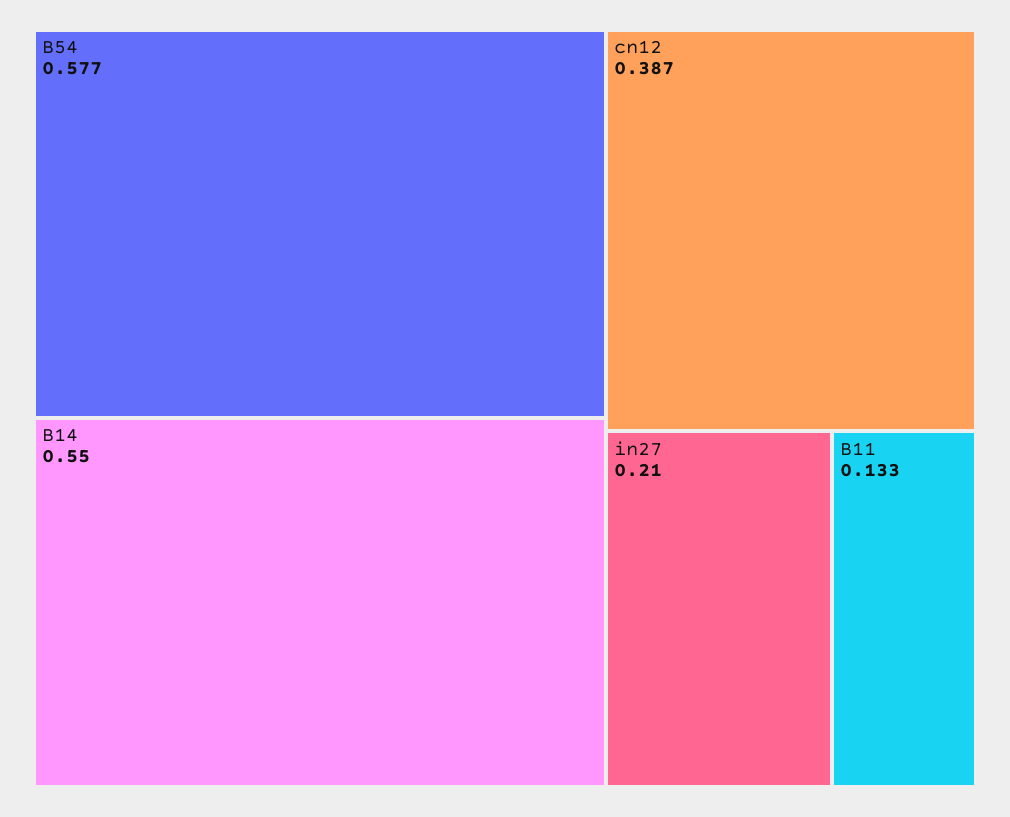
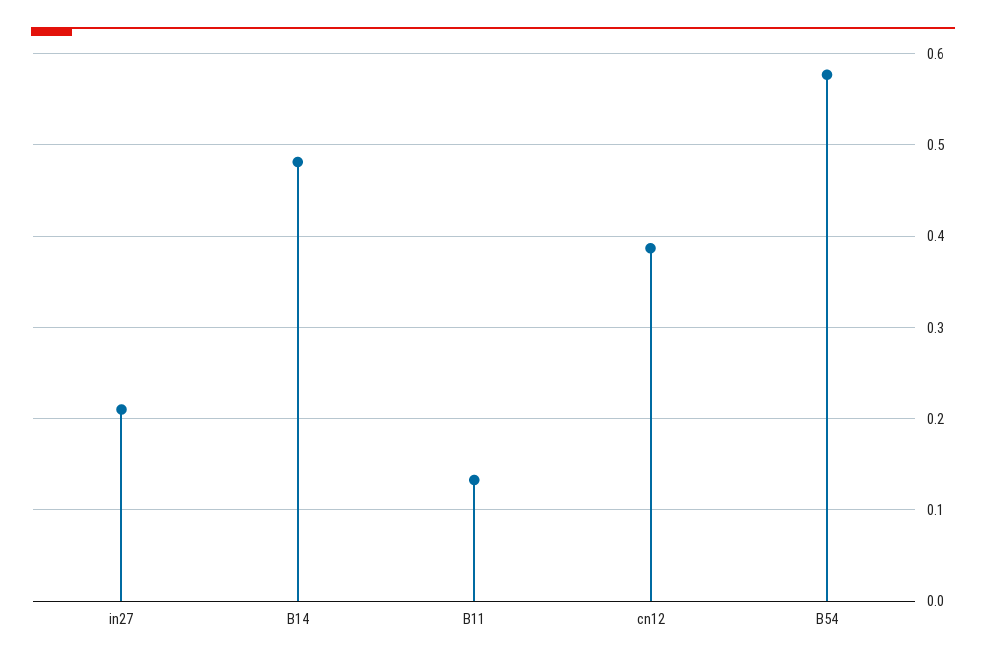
B14: 0.55 -> 0.48

